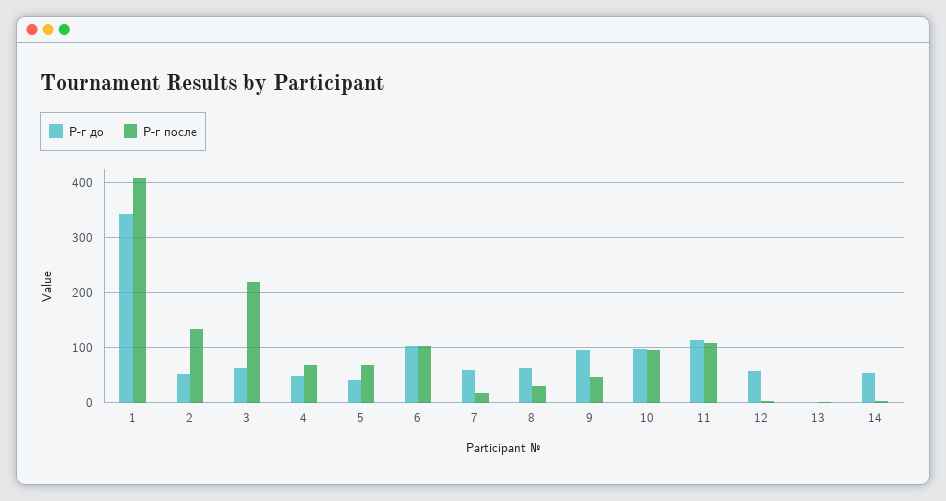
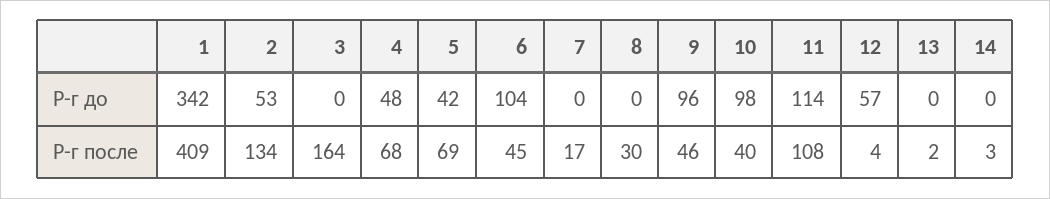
Р-г до, 3: 60 -> 0
Р-г после, 3: 220 -> 164
Р-г после, 6: 100 -> 45
Р-г до, 7: 60 -> 0
Р-г до, 8: 60 -> 0
Р-г после, 10: 100 -> 40
Р-г до, 14: 60 -> 0

